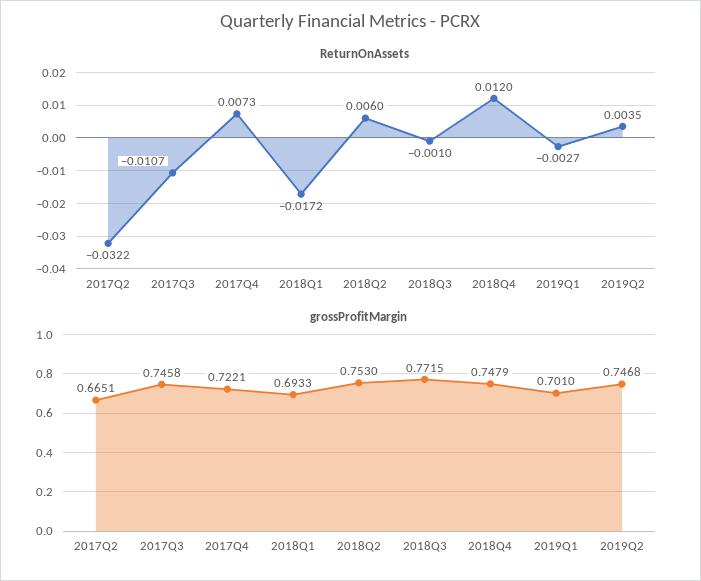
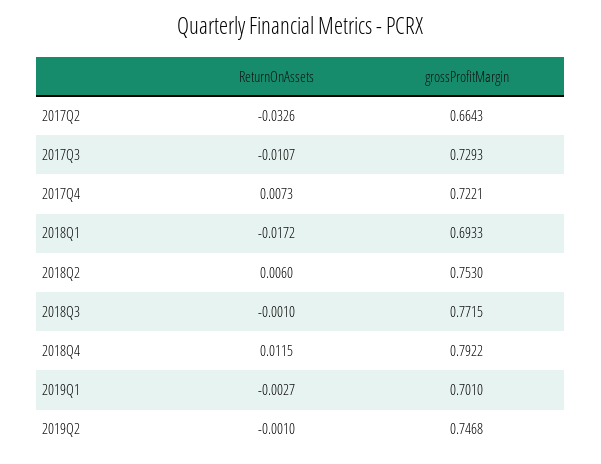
ReturnOnAssets, 2017Q2: -0.0322 -> -0.0326
ReturnOnAssets, 2018Q4: 0.012 -> 0.0115
ReturnOnAssets, 2019Q2: 0.0035 -> -0.001
grossProfitMargin, 2017Q2: 0.6651 -> 0.6643
grossProfitMargin, 2017Q3: 0.7458 -> 0.7293
grossProfitMargin, 2018Q4: 0.7479 -> 0.7922

